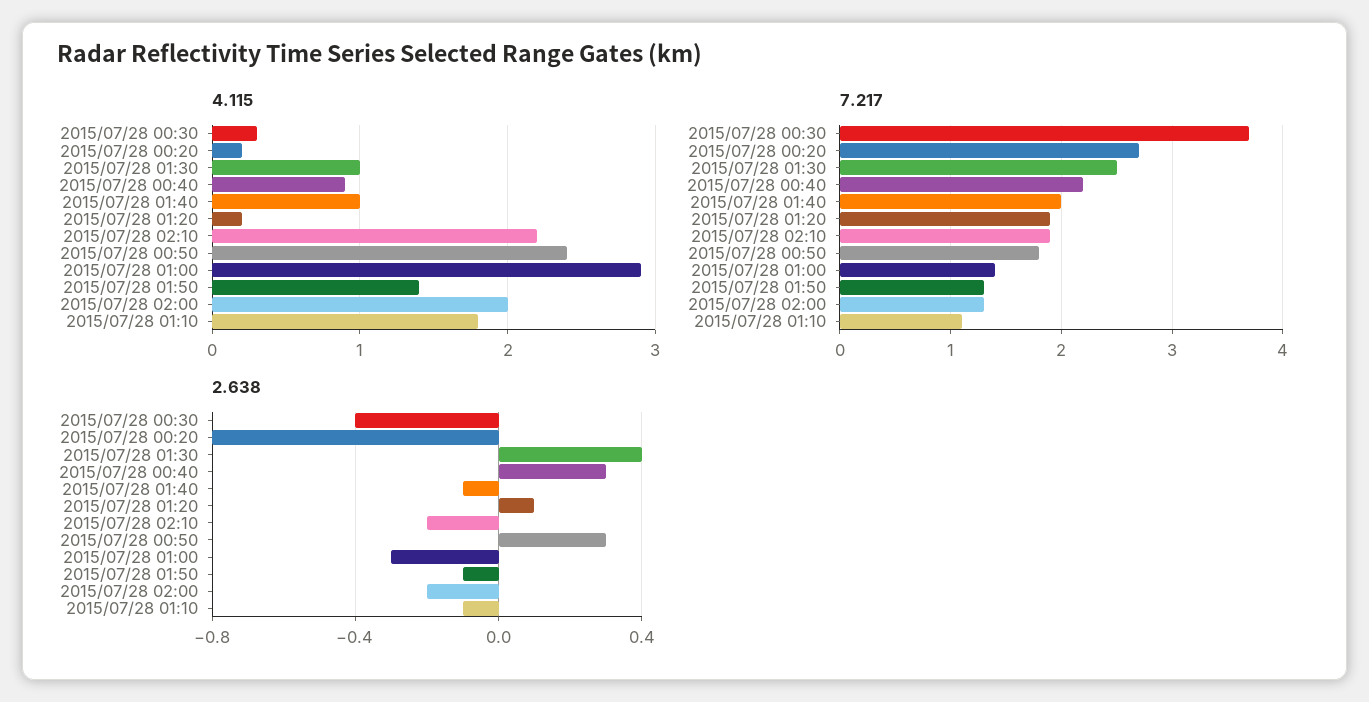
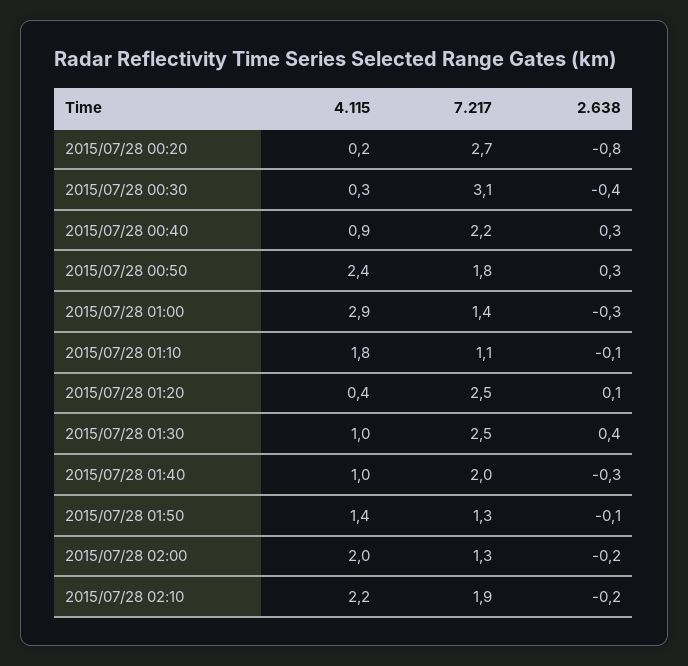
4.115, 2015/07/28 01:20: 0.2 -> 0.4
7.217, 2015/07/28 00:30: 3.7 -> 3.1
7.217, 2015/07/28 01:20: 1.9 -> 2.5
2.638, 2015/07/28 01:40: -0.1 -> -0.3

